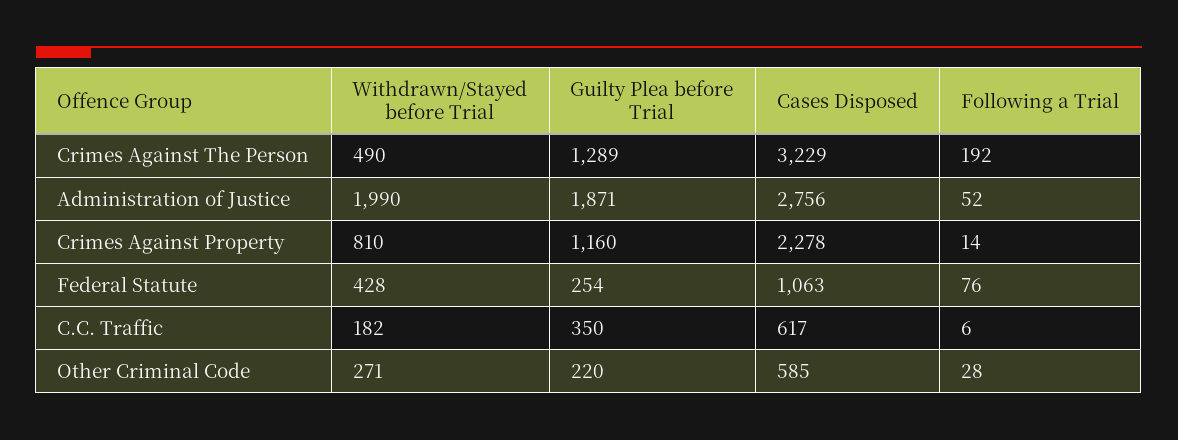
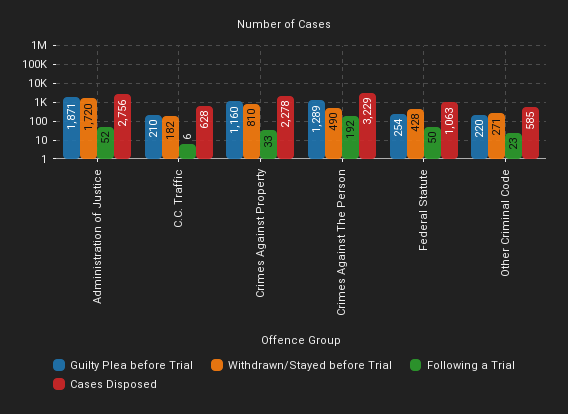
Withdrawn/Stayed before Trial, Administration of Justice: 1990 -> 1720
Following a Trial, Crimes Against Property: 14 -> 33
Following a Trial, Federal Statute: 76 -> 50
Guilty Plea before Trial, C.C. Traffic: 350 -> 210
Cases Disposed, C.C. Traffic: 617 -> 628
Following a Trial, Other Criminal Code: 28 -> 23

